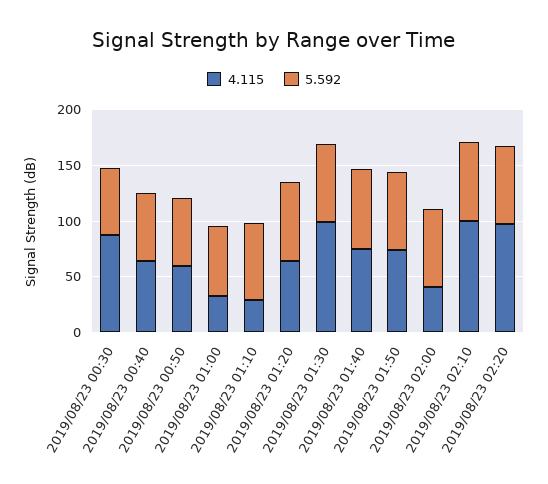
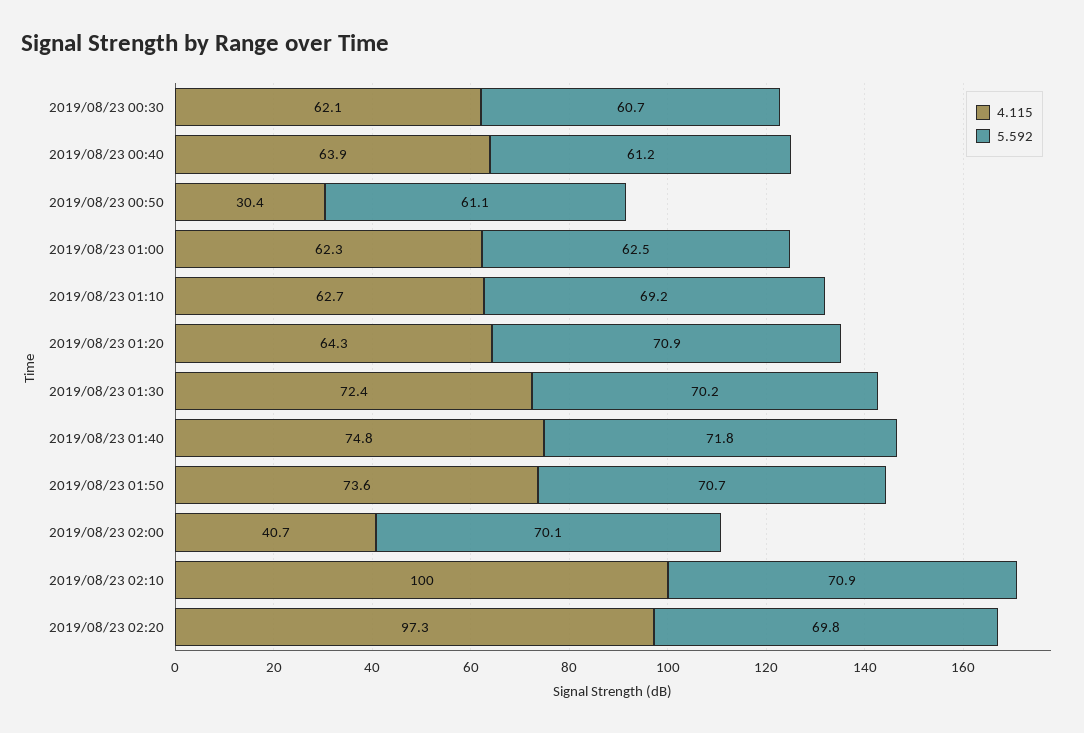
4.115, 2019/08/23 00:30: 90 -> 62.1
4.115, 2019/08/23 00:50: 60 -> 30.4
4.115, 2019/08/23 01:00: 30 -> 62.3
4.115, 2019/08/23 01:10: 30 -> 62.7
4.115, 2019/08/23 01:30: 100 -> 72.4

